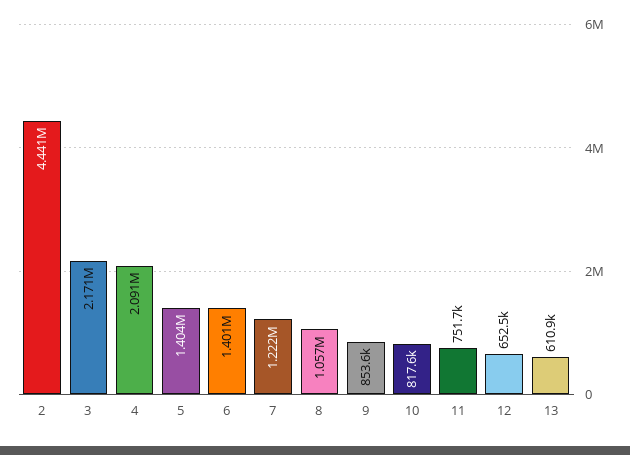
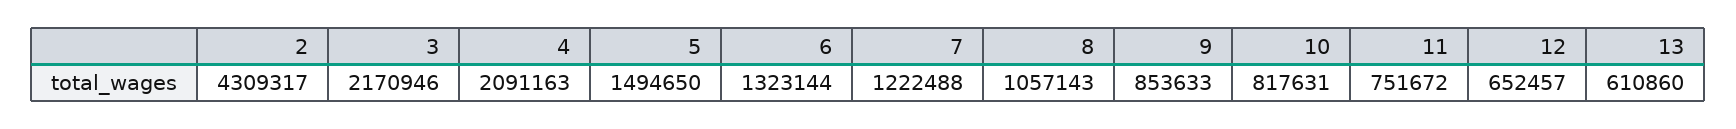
2: 4441000 -> 4309317
5: 1404000 -> 1494650
6: 1401000 -> 1323144

